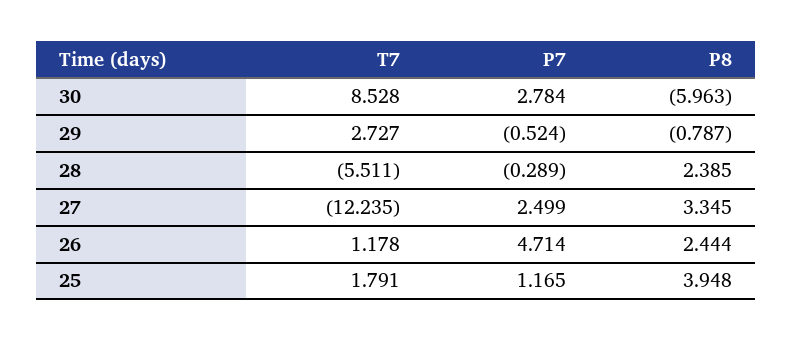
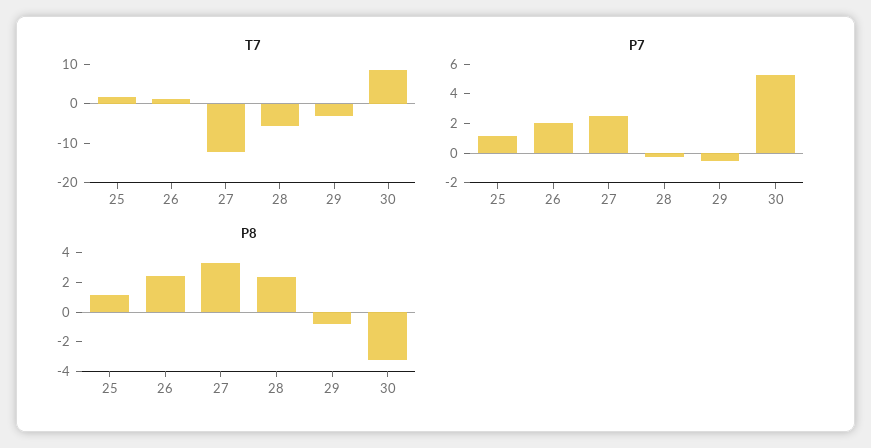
P7, 30: 2.784 -> 5
P8, 30: -5.963 -> -3
T7, 29: 2.727 -> -2.5
P7, 26: 4.714 -> 2
P8, 25: 3.948 -> 1

